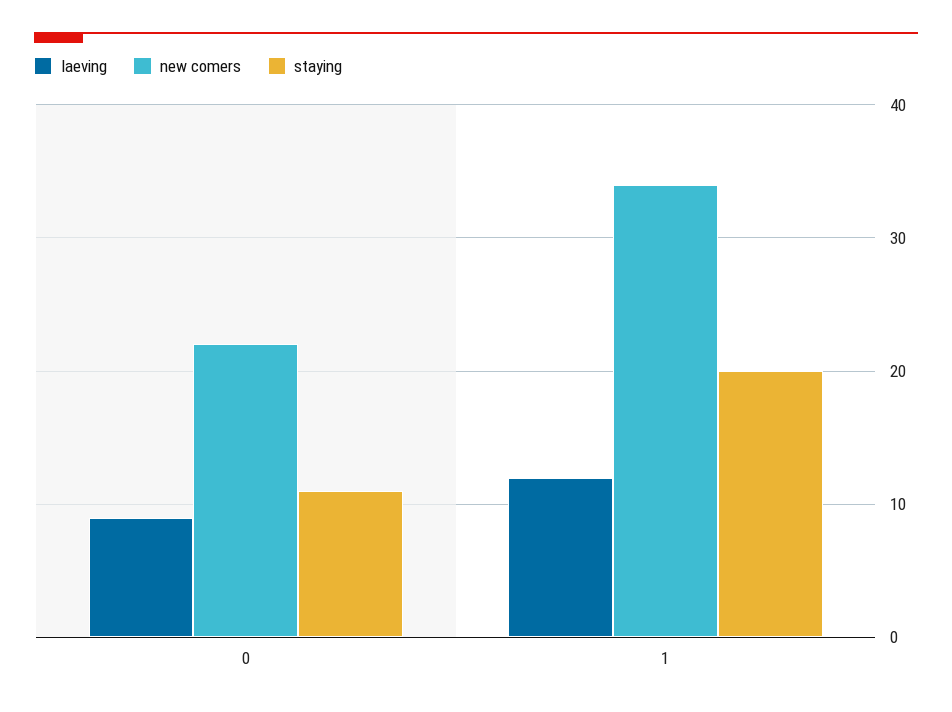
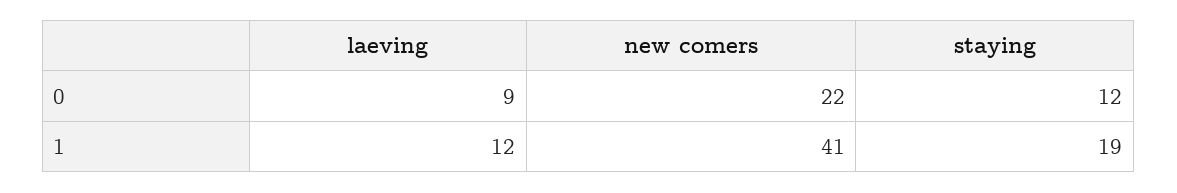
staying, 0: 11 -> 12
new comers, 1: 34 -> 41
staying, 1: 20 -> 19

